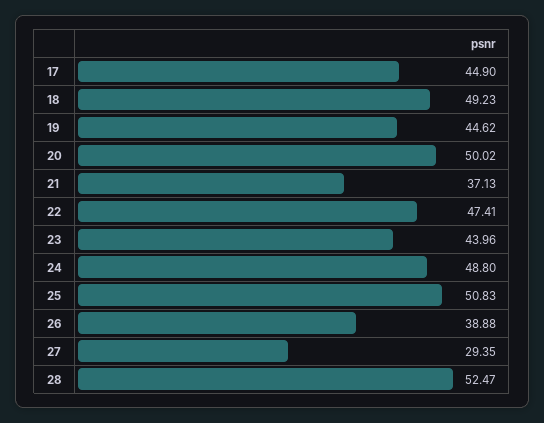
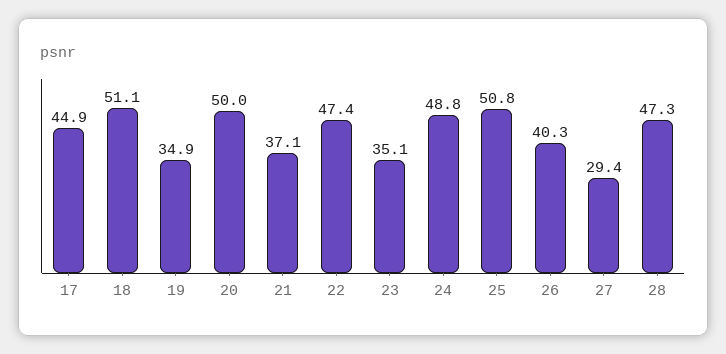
18: 49.23 -> 51.1
19: 44.62 -> 34.9
23: 43.96 -> 35.1
26: 38.88 -> 40.3
28: 52.47 -> 47.3

